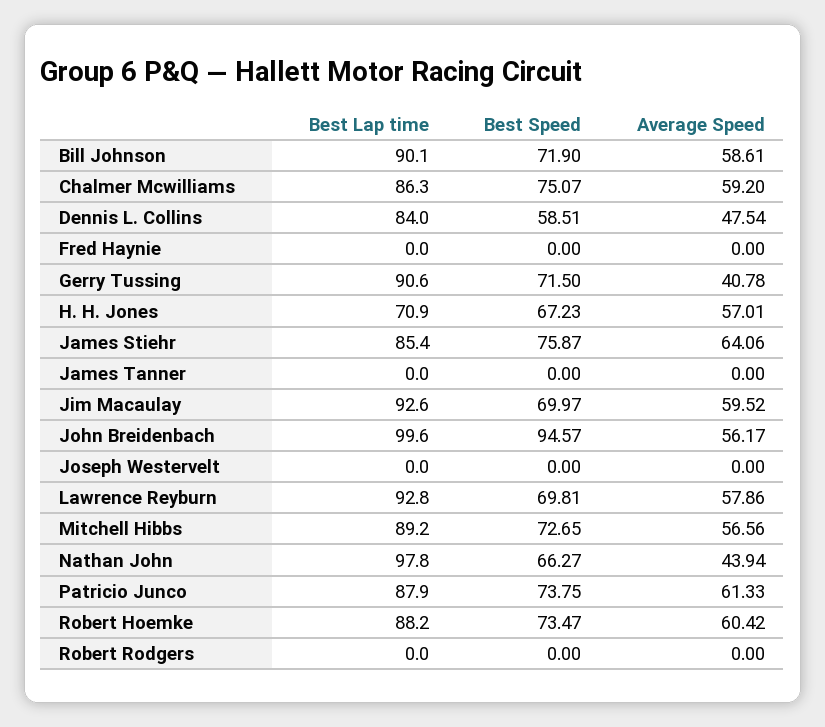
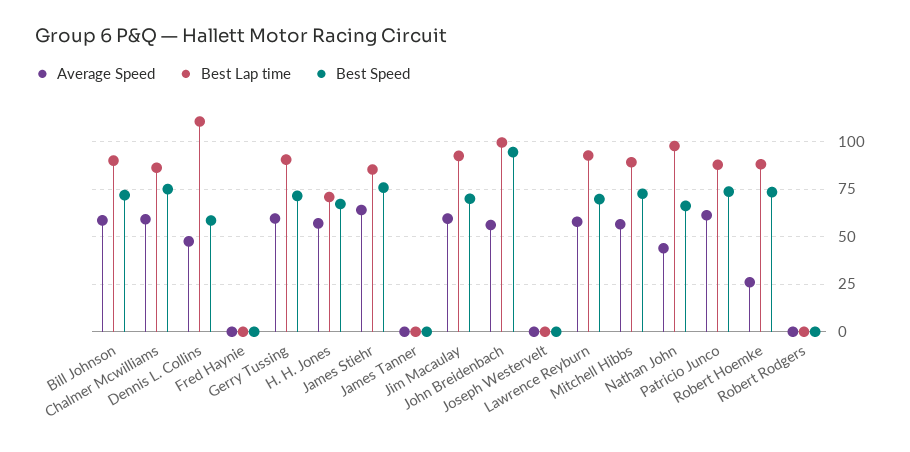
Best Lap time, Dennis L. Collins: 84 -> 110
Average Speed, Gerry Tussing: 40.78 -> 60
Average Speed, Robert Hoemke: 60.42 -> 25

